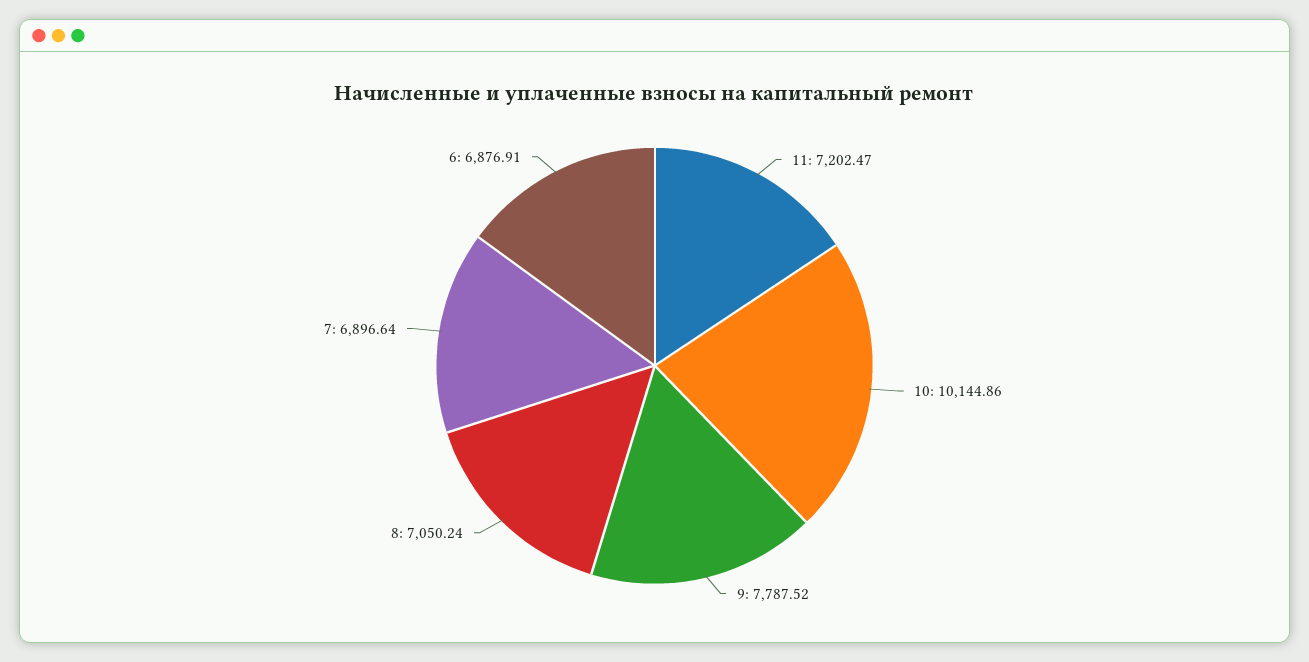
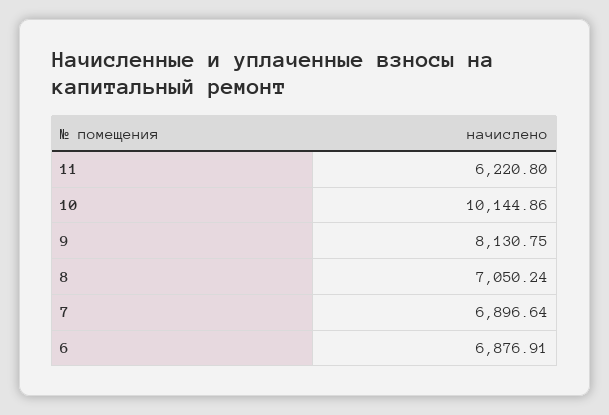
11: 7202.47 -> 6220.8
9: 7787.52 -> 8130.75

